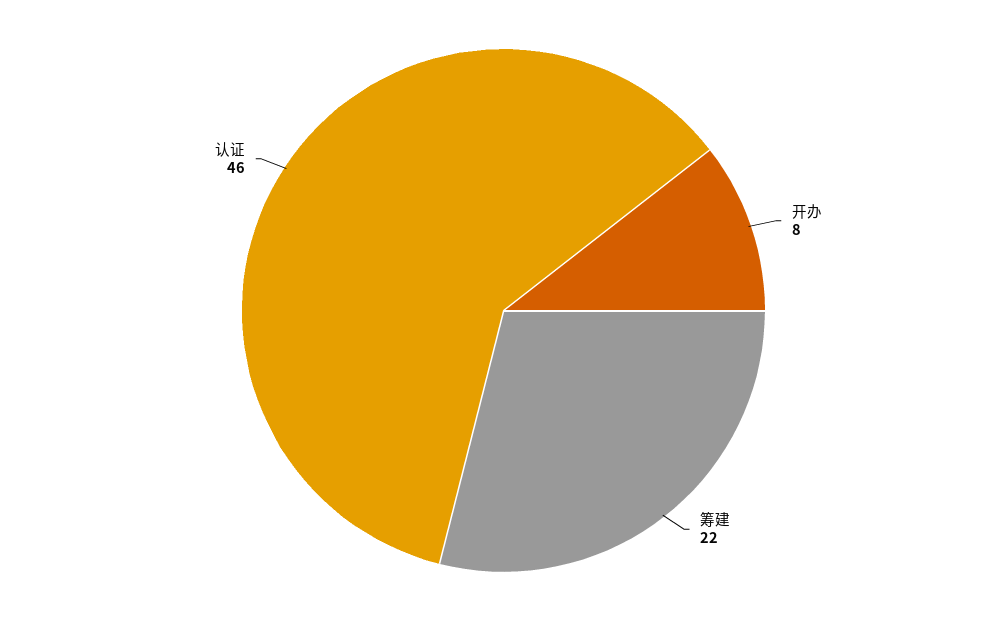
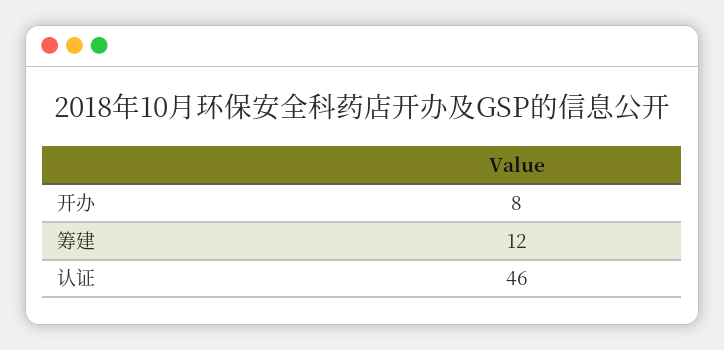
筹建: 22 -> 12

